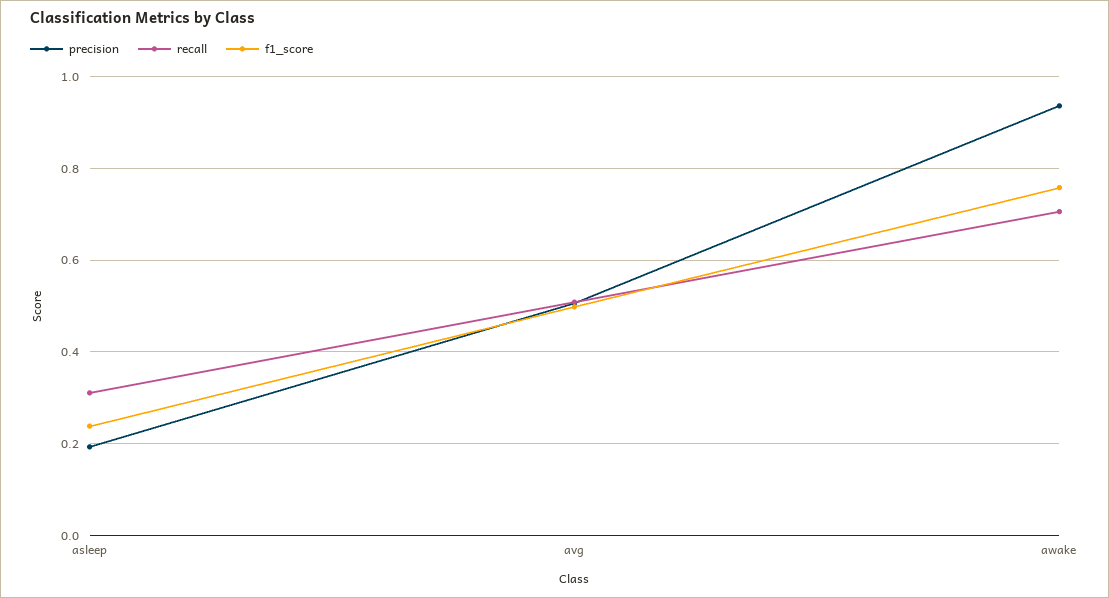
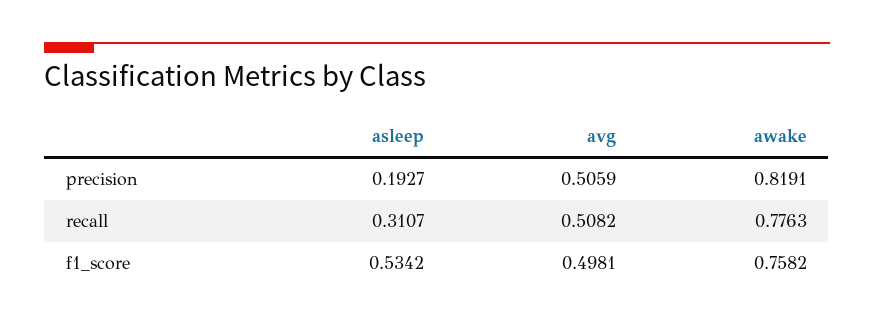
f1_score, asleep: 0.24 -> 0.5342
precision, awake: 0.94 -> 0.8191
recall, awake: 0.7 -> 0.7763

